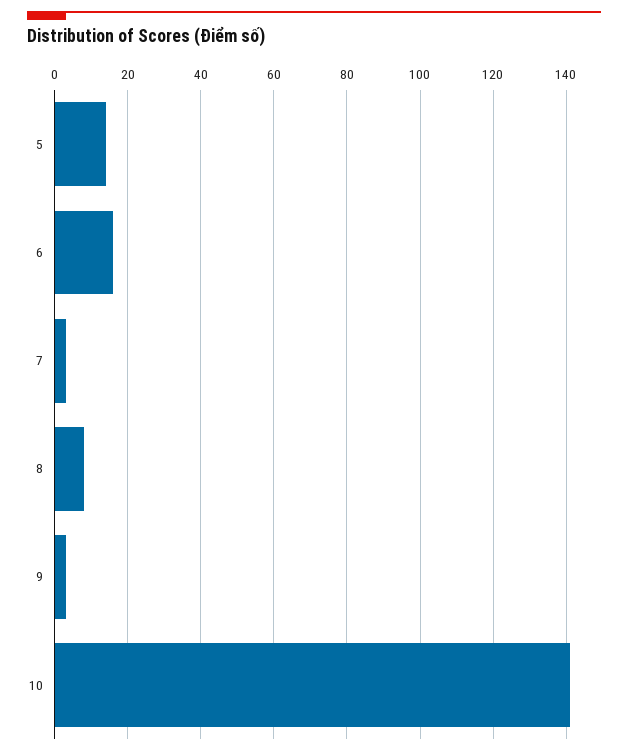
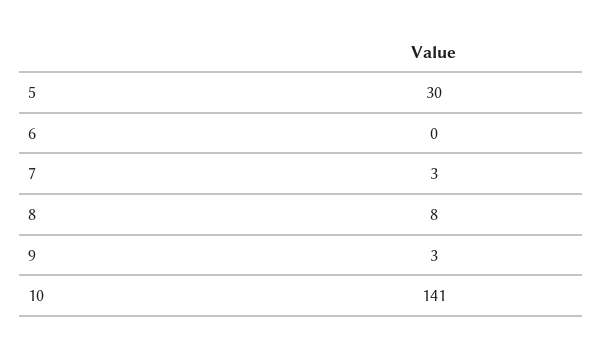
5: 15 -> 30
6: 15 -> 0

